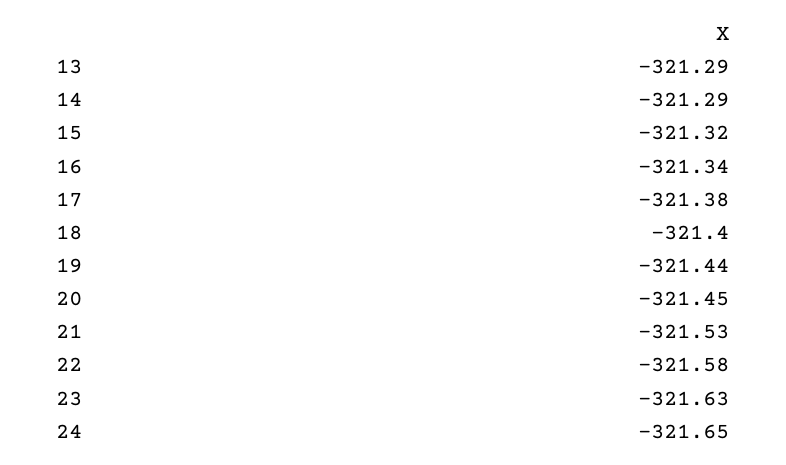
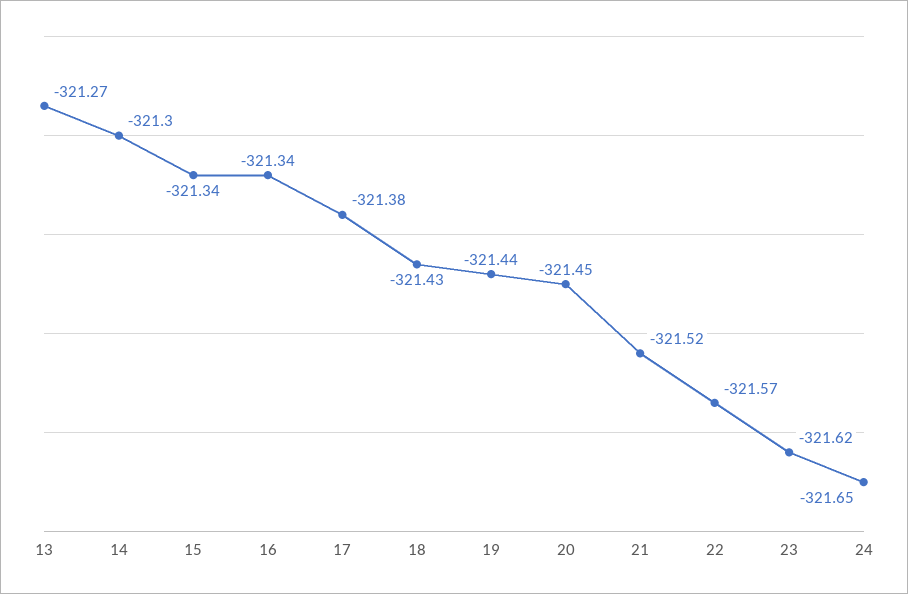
13: -321.29 -> -321.27
14: -321.29 -> -321.3
15: -321.32 -> -321.34
18: -321.4 -> -321.43
21: -321.53 -> -321.52
22: -321.58 -> -321.57
23: -321.63 -> -321.62

